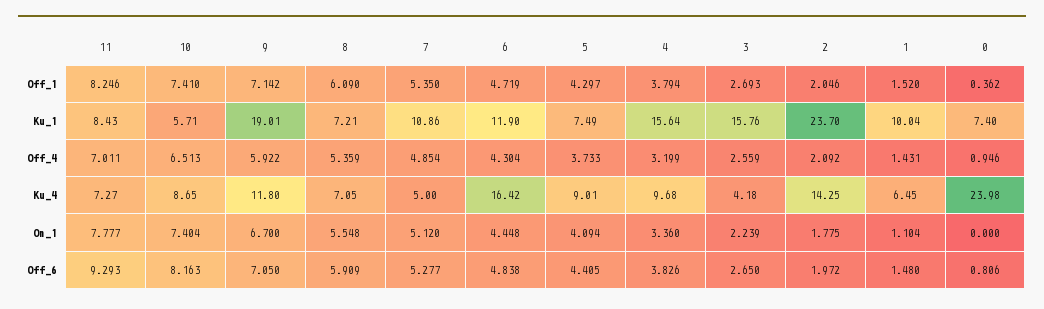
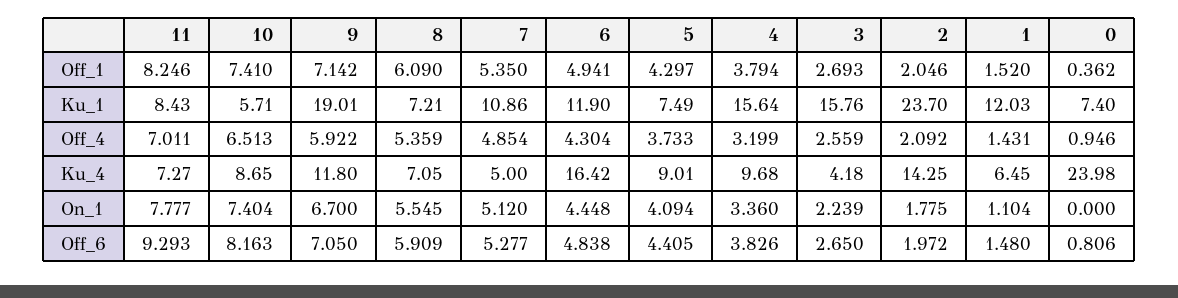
6, Off_1: 4.719 -> 4.941
1, Ku_1: 10.04 -> 12.03
8, On_1: 5.548 -> 5.545

